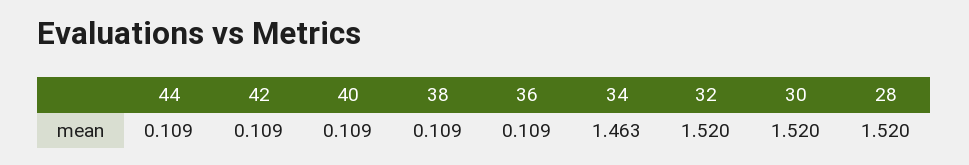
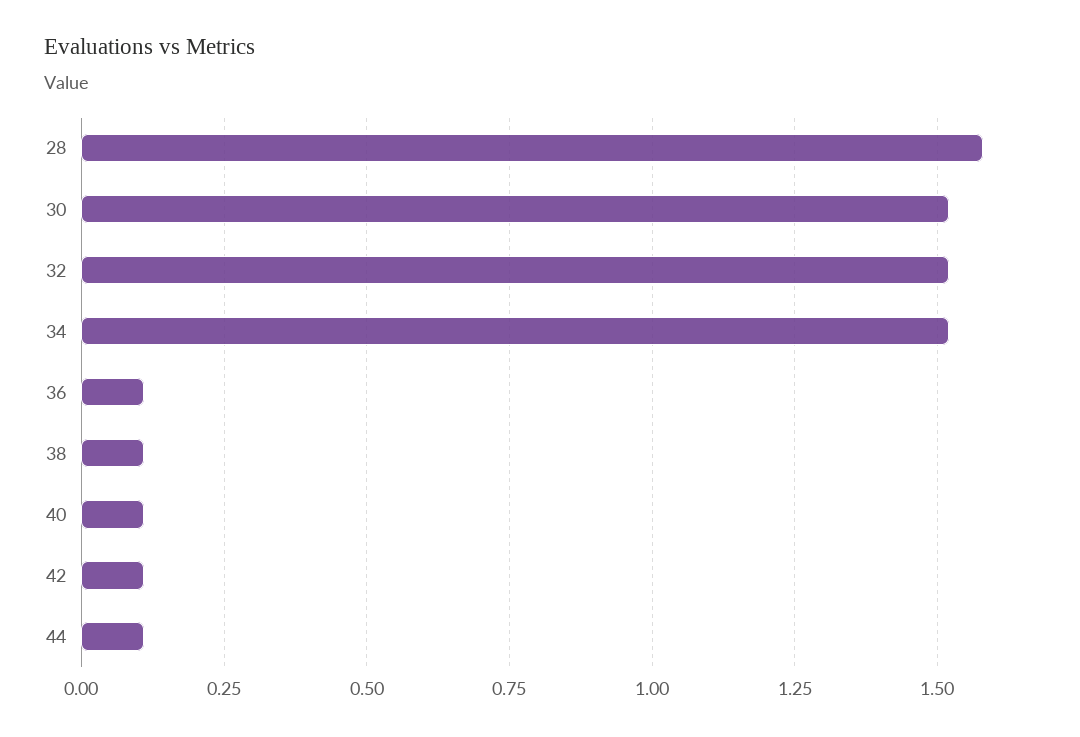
34: 1.463 -> 1.525
28: 1.52 -> 1.575

